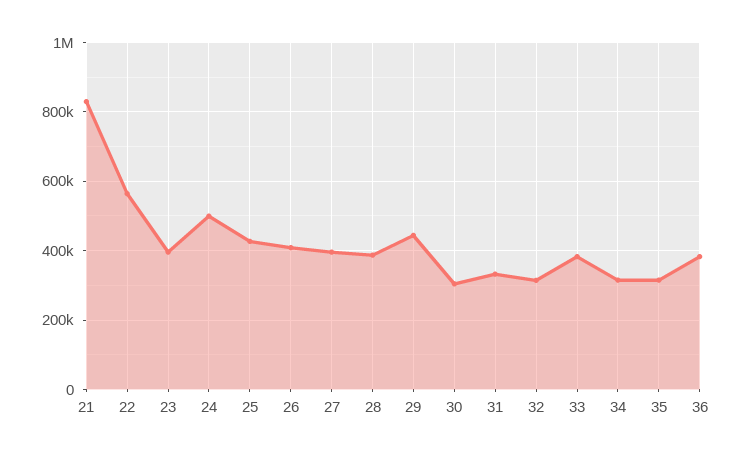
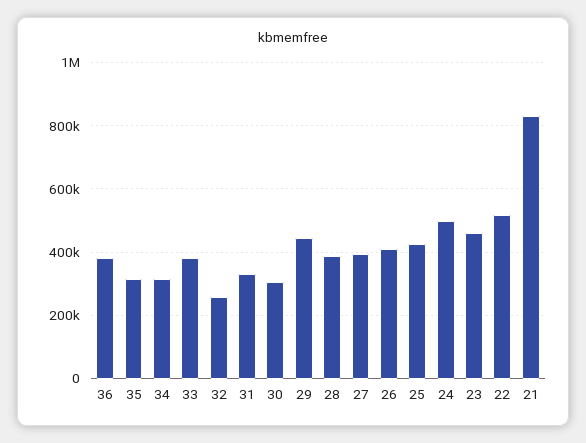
22: 560000 -> 520000
23: 400000 -> 460000
32: 320000 -> 260000

